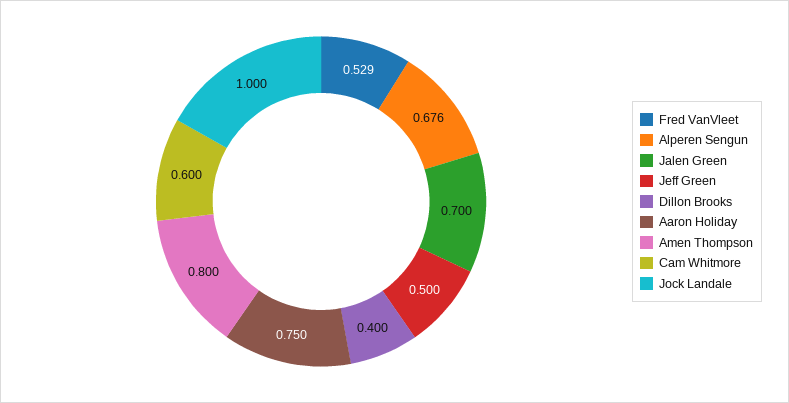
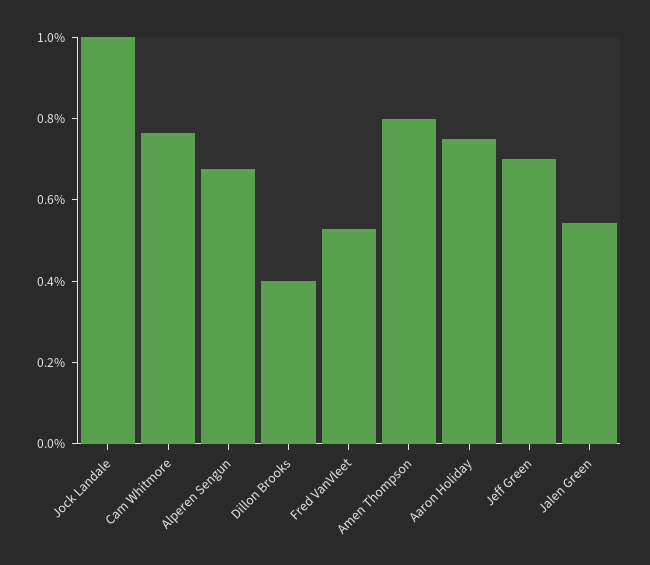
Jalen Green: 0.7 -> 0.55
Jeff Green: 0.5 -> 0.7
Cam Whitmore: 0.6 -> 0.75

